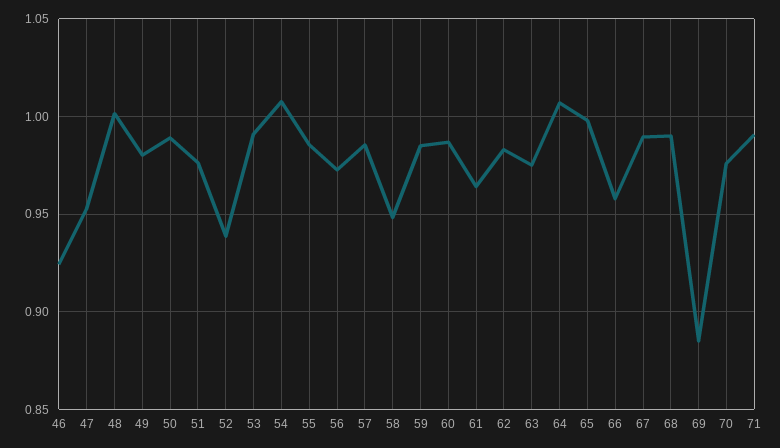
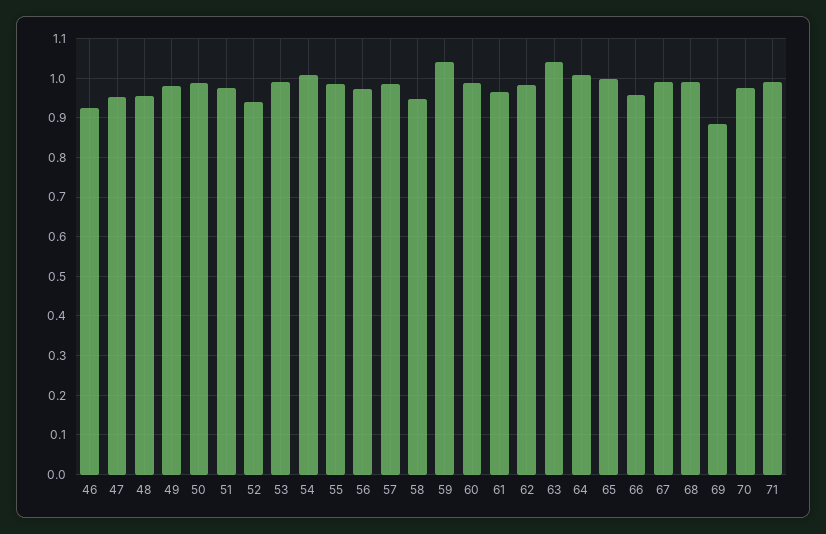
48: 1 -> 0.96
59: 0.985 -> 1.04
63: 0.975 -> 1.04

